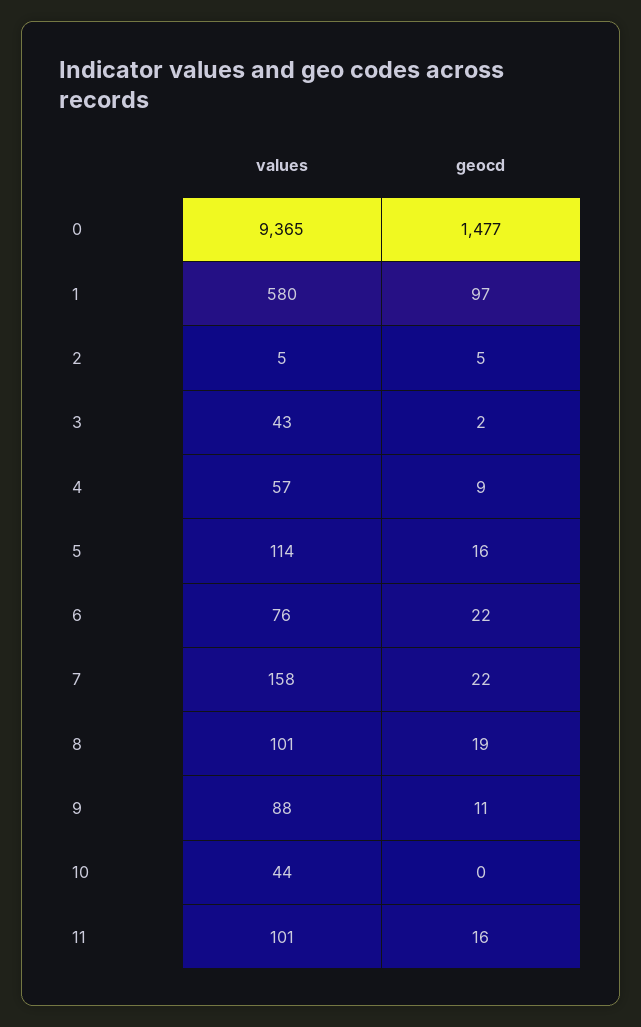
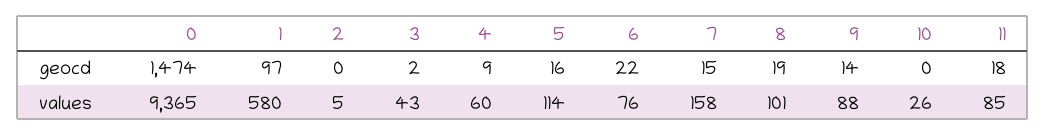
geocd, 0: 1477 -> 1474
geocd, 2: 5 -> 0
values, 4: 57 -> 60
geocd, 7: 22 -> 15
geocd, 9: 11 -> 14
values, 10: 44 -> 26
values, 11: 101 -> 85
geocd, 11: 16 -> 18

